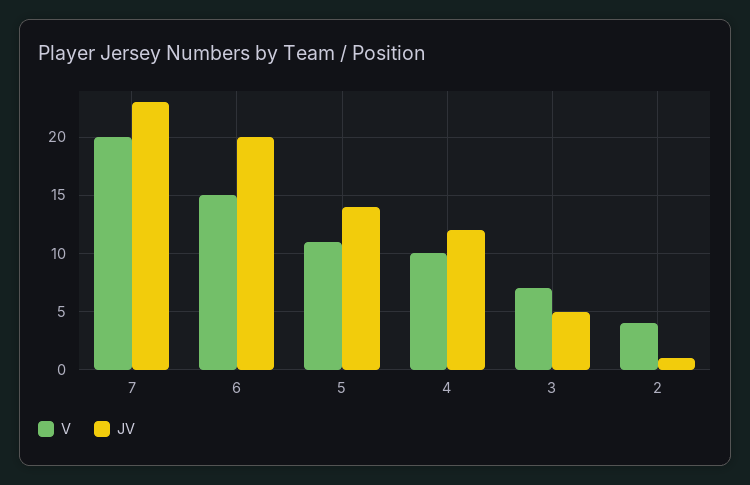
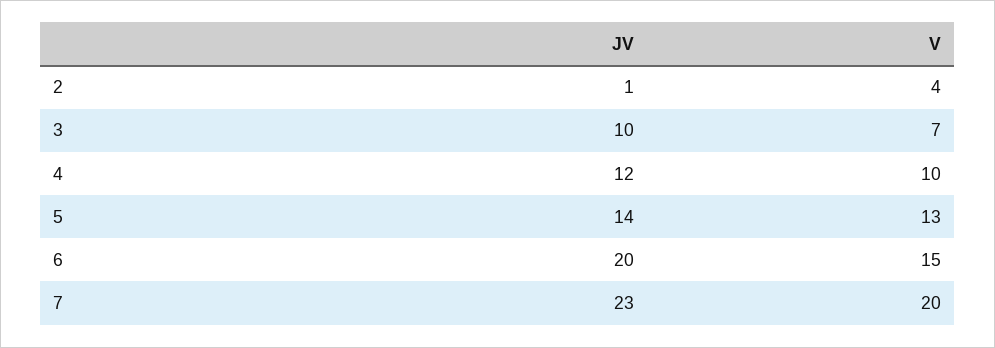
V, 5: 11 -> 13
JV, 3: 5 -> 10

